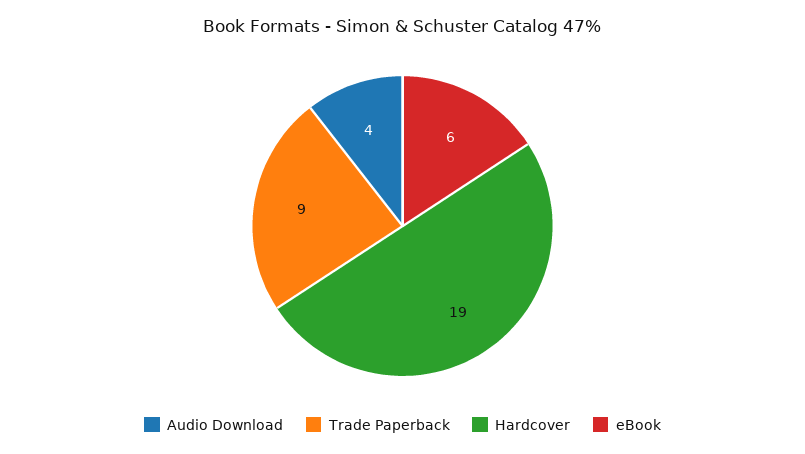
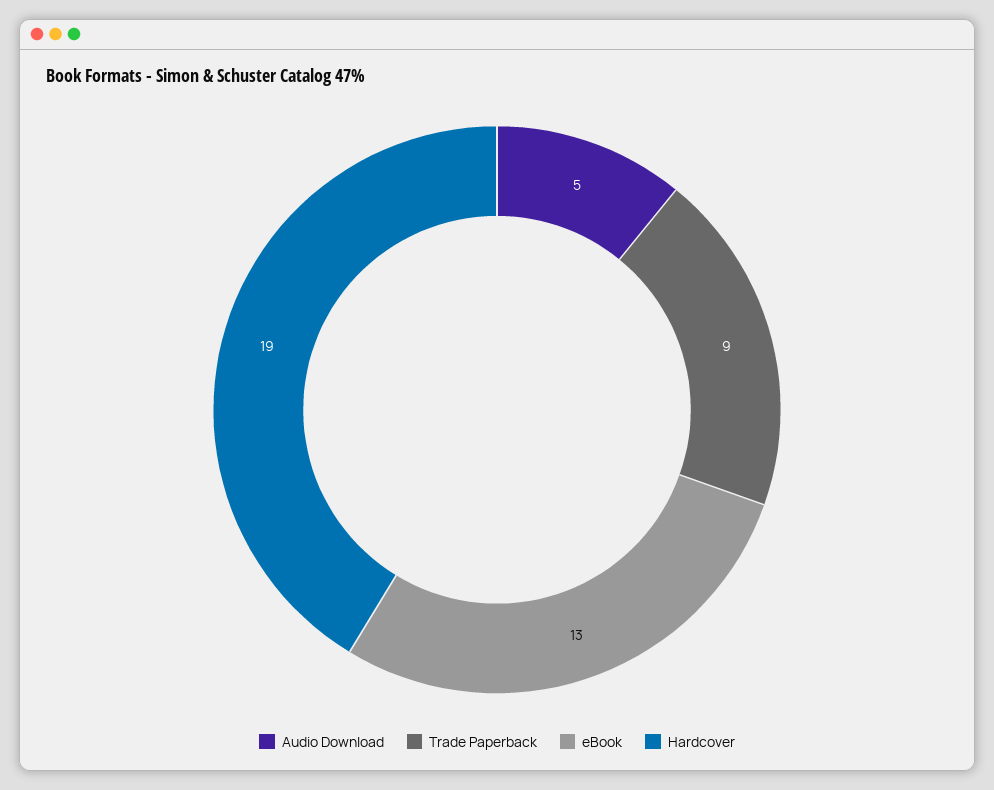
Audio Download: 4 -> 5
eBook: 6 -> 13

